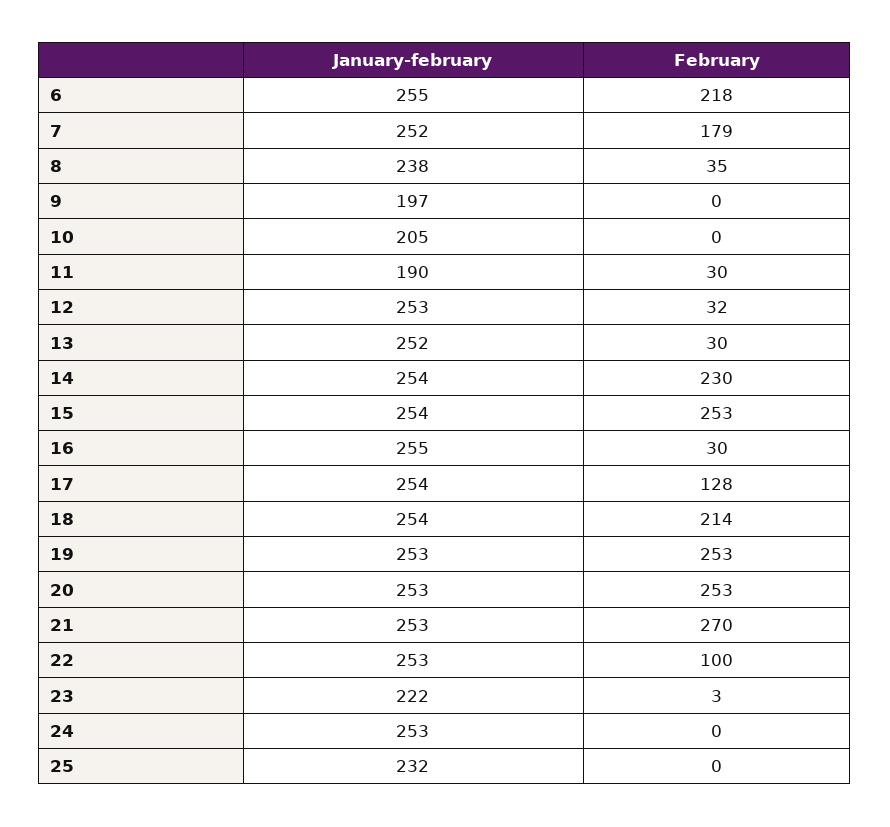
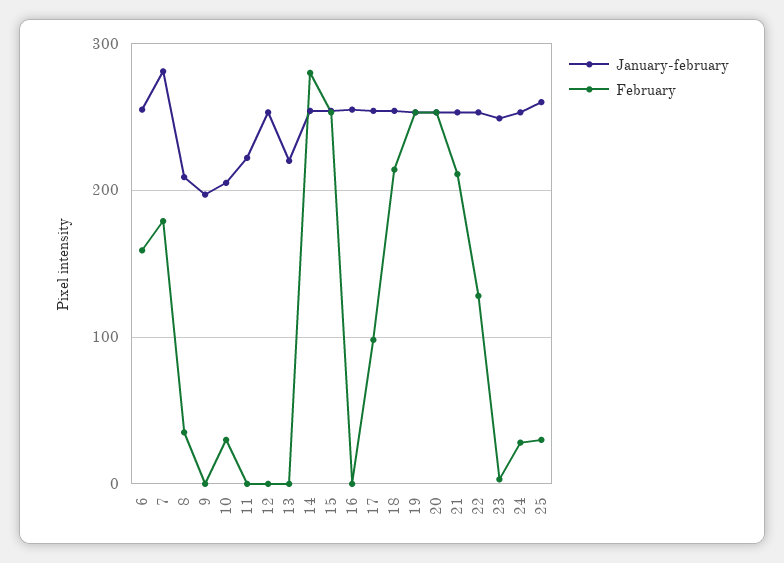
February, 6: 218 -> 160
January-february, 7: 252 -> 280
January-february, 8: 238 -> 210
February, 10: 0 -> 30
January-february, 11: 190 -> 220
February, 11: 30 -> 0
February, 12: 32 -> 0
January-february, 13: 252 -> 220
February, 13: 30 -> 0
February, 14: 230 -> 280
February, 16: 30 -> 0
February, 17: 128 -> 100
February, 21: 270 -> 210
February, 22: 100 -> 130
January-february, 23: 222 -> 250
February, 24: 0 -> 30
January-february, 25: 232 -> 260
February, 25: 0 -> 30

